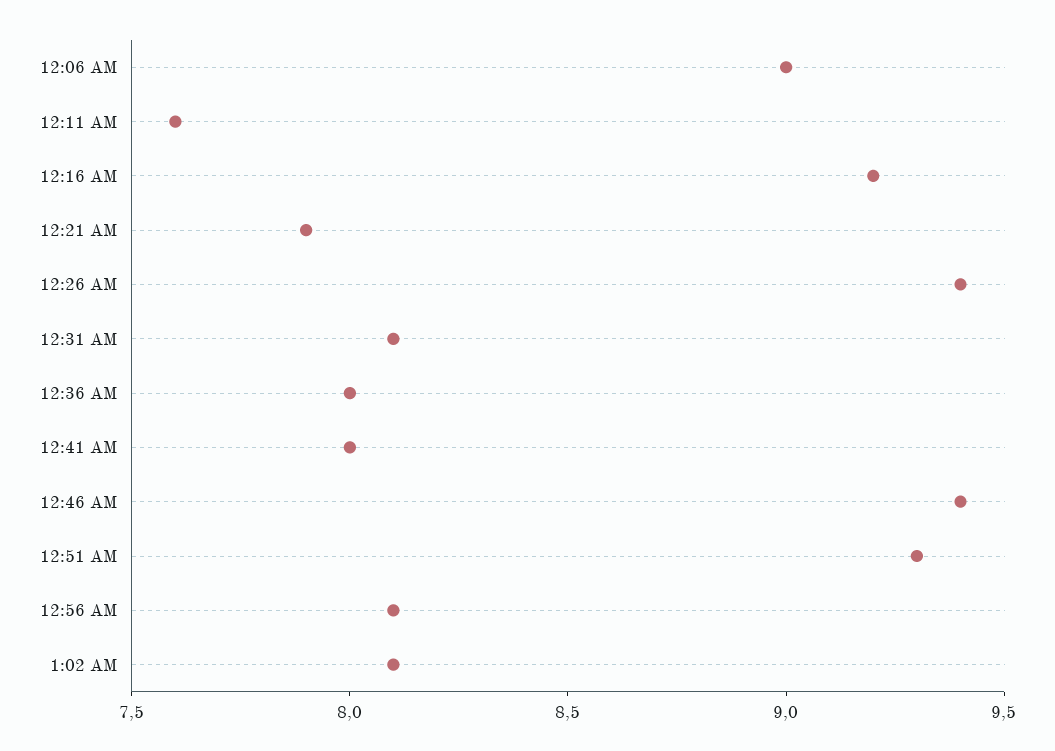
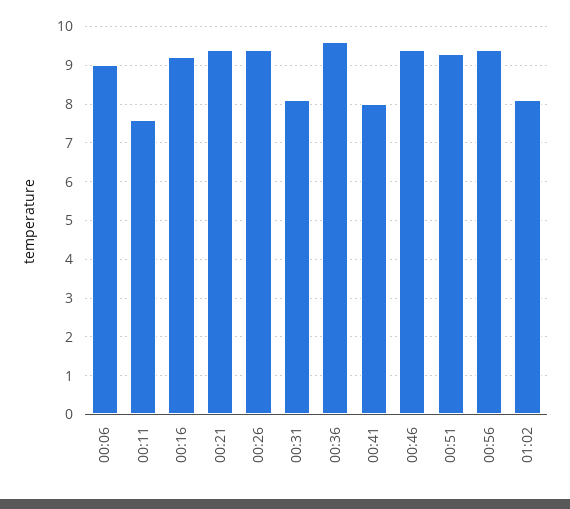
12:21 AM: 7.9 -> 9.5
12:36 AM: 8 -> 9.5
12:56 AM: 8.1 -> 9.5

